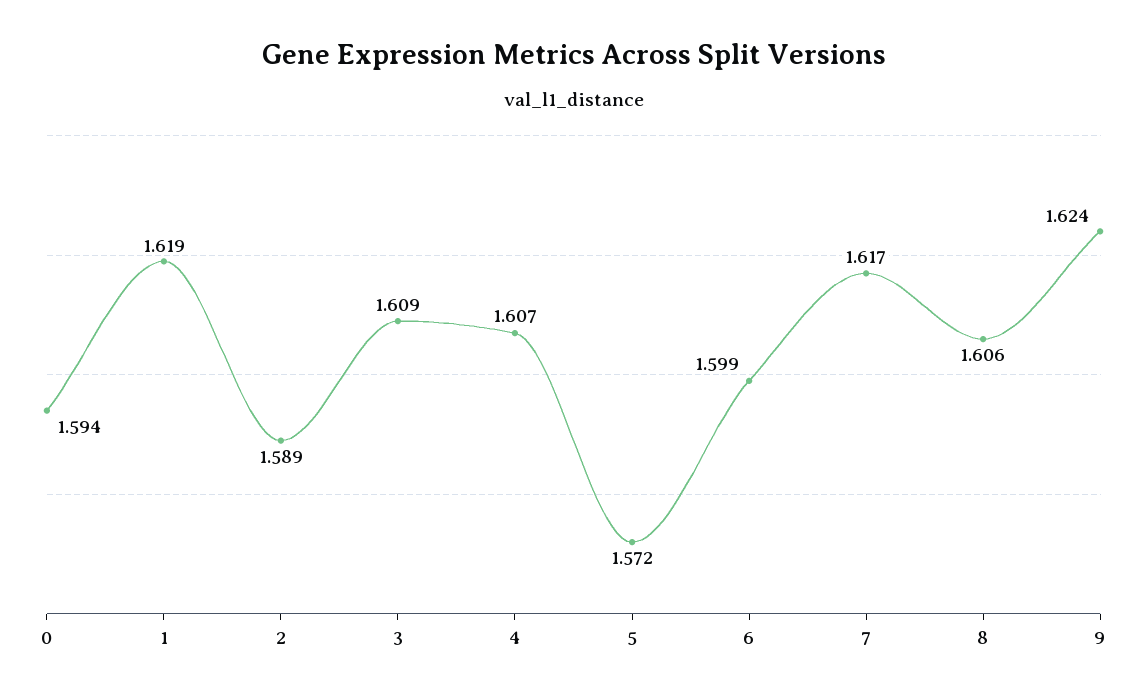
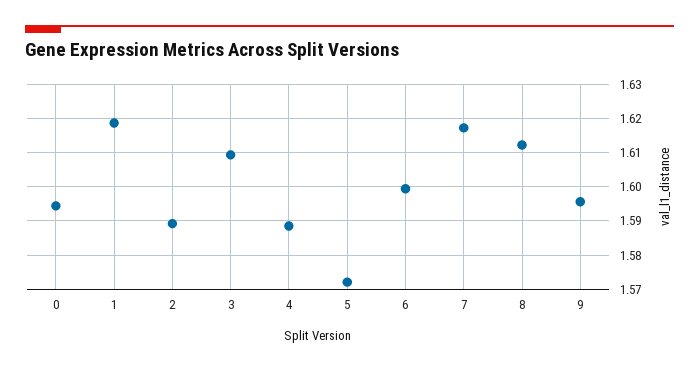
4: 1.607 -> 1.588
8: 1.606 -> 1.612
9: 1.624 -> 1.596

